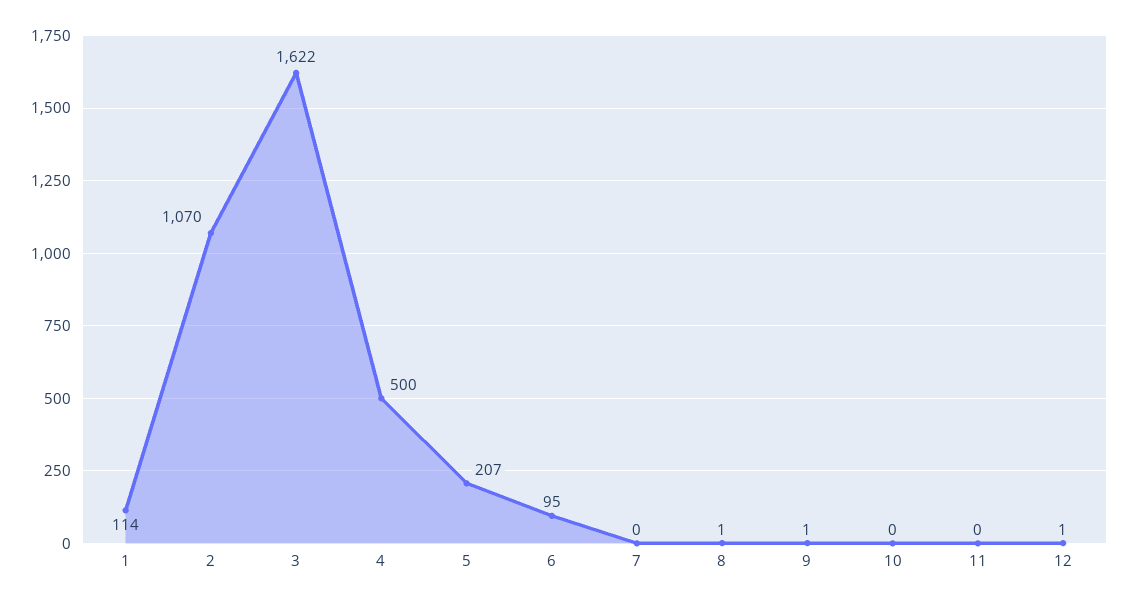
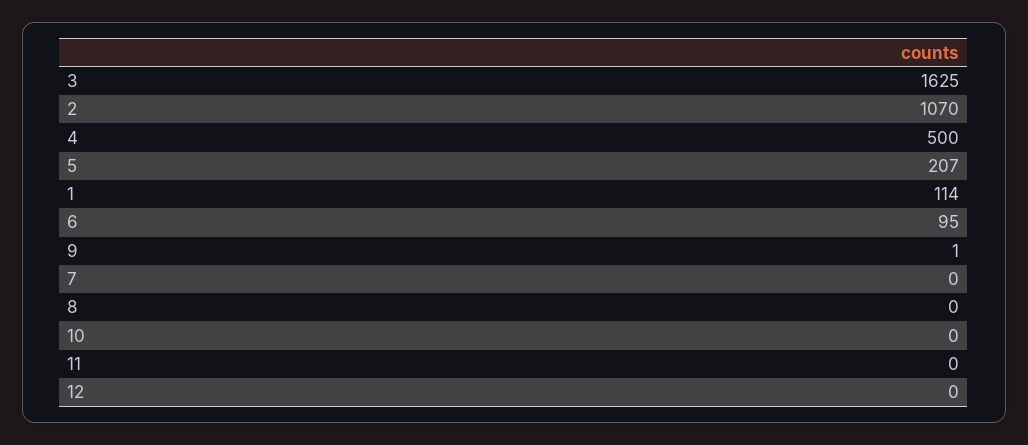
3: 1622 -> 1625
8: 1 -> 0
12: 1 -> 0

